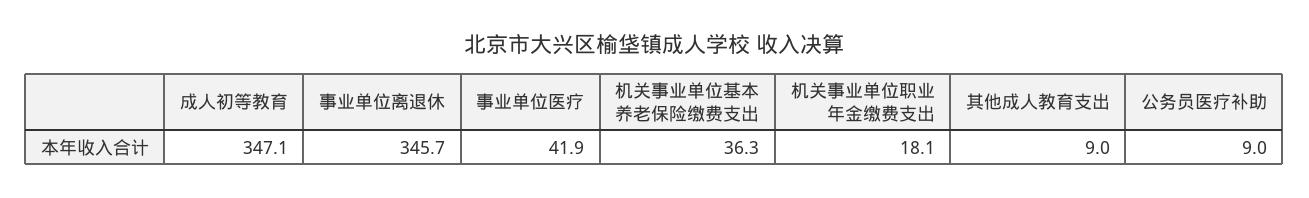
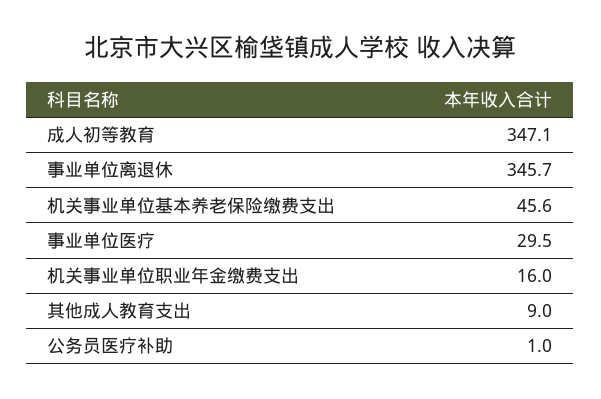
事业单位医疗: 41.9 -> 29.5
机关事业单位基本养老保险缴费支出: 36.3 -> 45.6
机关事业单位职业年金缴费支出: 18.1 -> 16
公务员医疗补助: 9 -> 1

